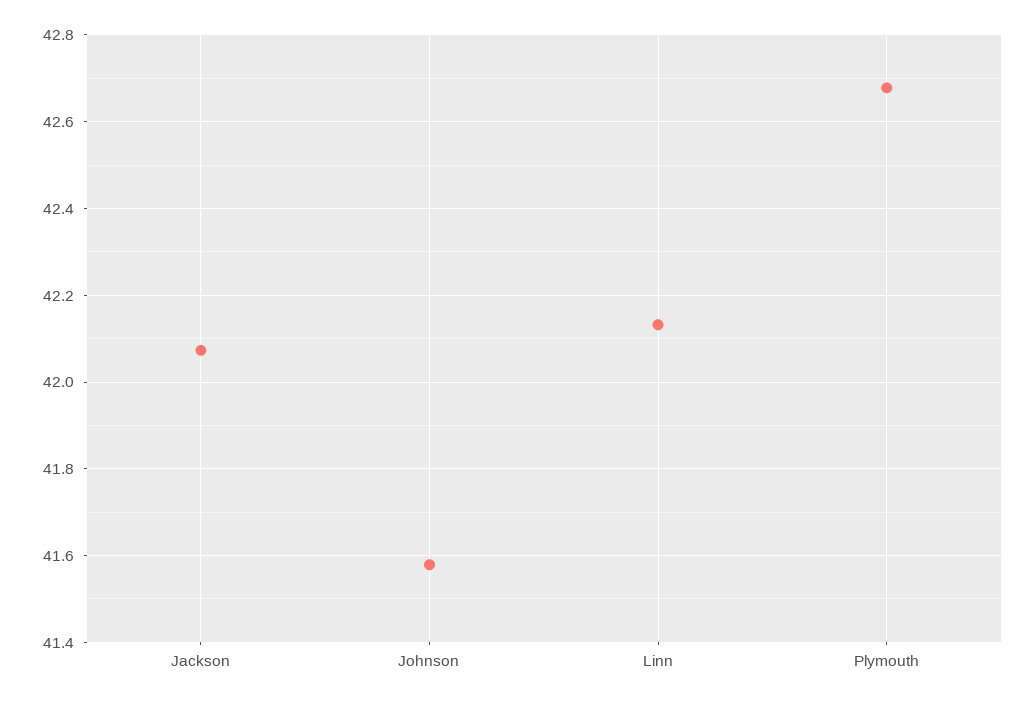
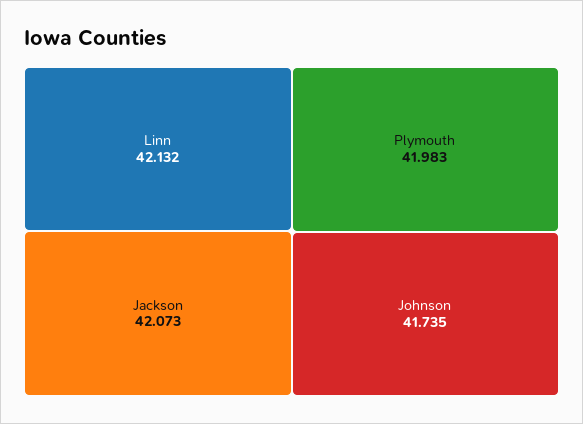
Johnson: 41.58 -> 41.735
Plymouth: 42.68 -> 41.983

